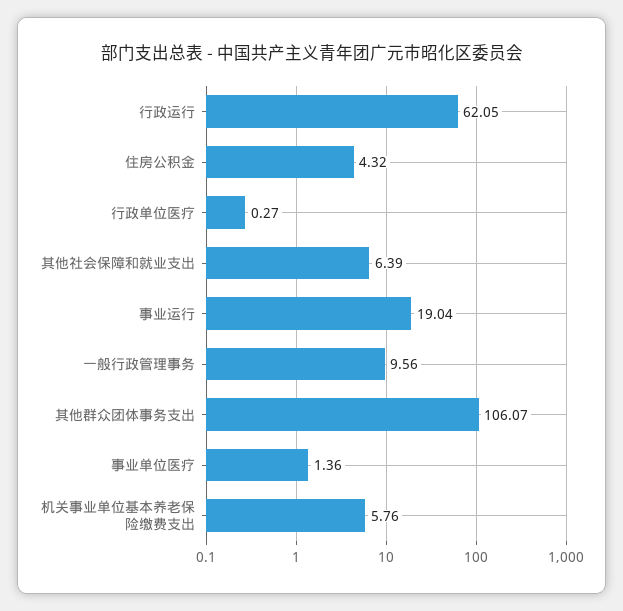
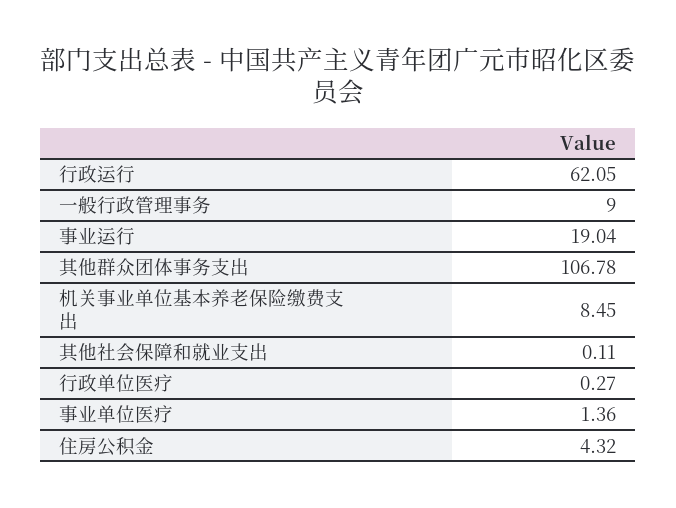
其他社会保障和就业支出: 6.39 -> 0.11
一般行政管理事务: 9.56 -> 9
其他群众团体事务支出: 106.07 -> 106.78
机关事业单位基本养老保险缴费支出: 5.76 -> 8.45

